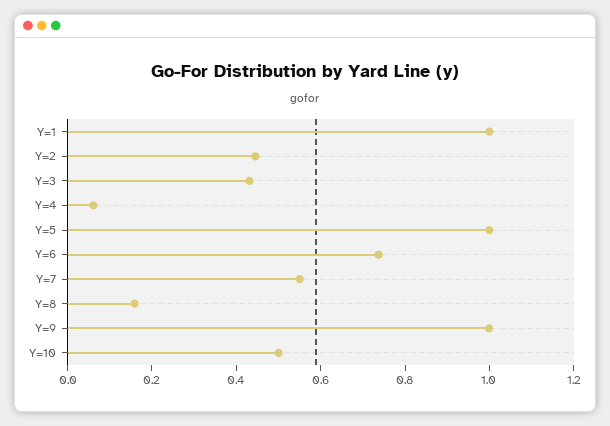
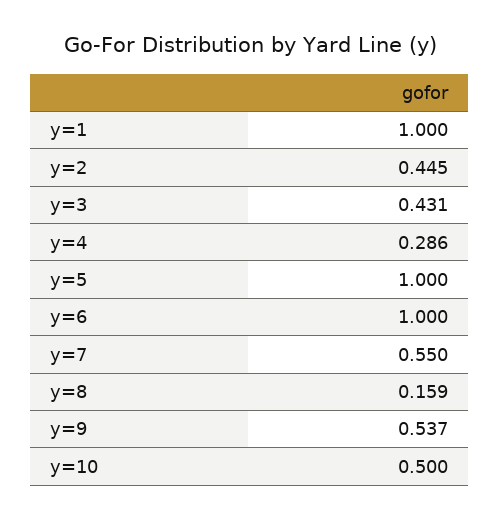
Y=4: 0.05 -> 0.286
Y=6: 0.75 -> 1
Y=9: 1 -> 0.537

